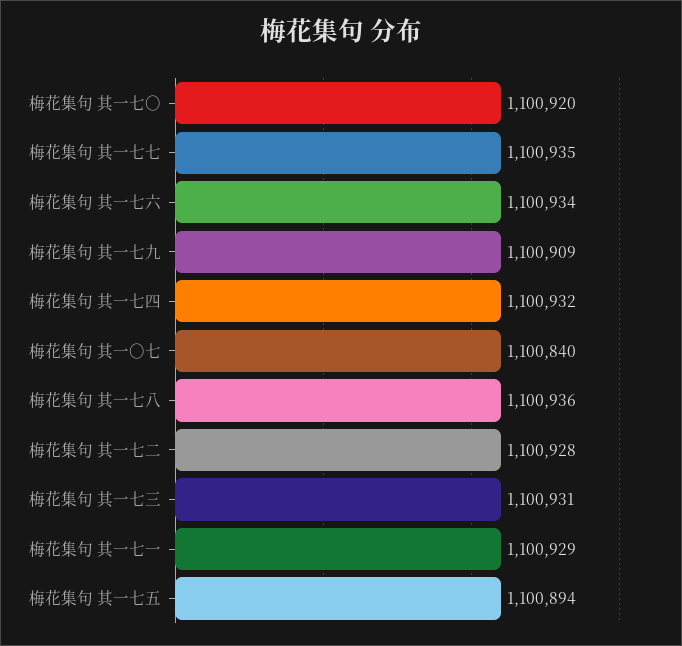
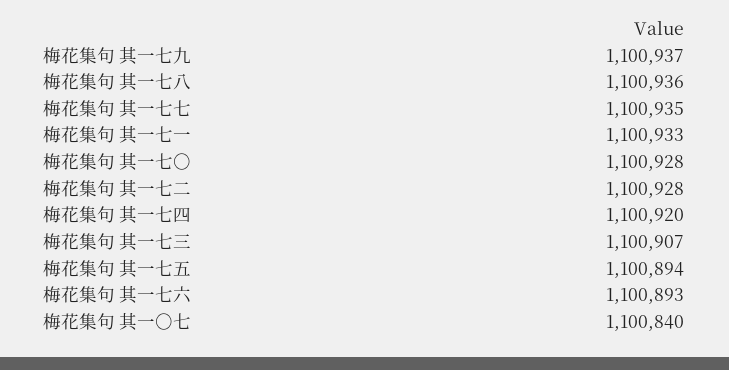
梅花集句 其一七○: 1100920 -> 1100928
梅花集句 其一七六: 1100934 -> 1100893
梅花集句 其一七九: 1100909 -> 1100937
梅花集句 其一七四: 1100932 -> 1100920
梅花集句 其一七三: 1100931 -> 1100907
梅花集句 其一七一: 1100929 -> 1100933

